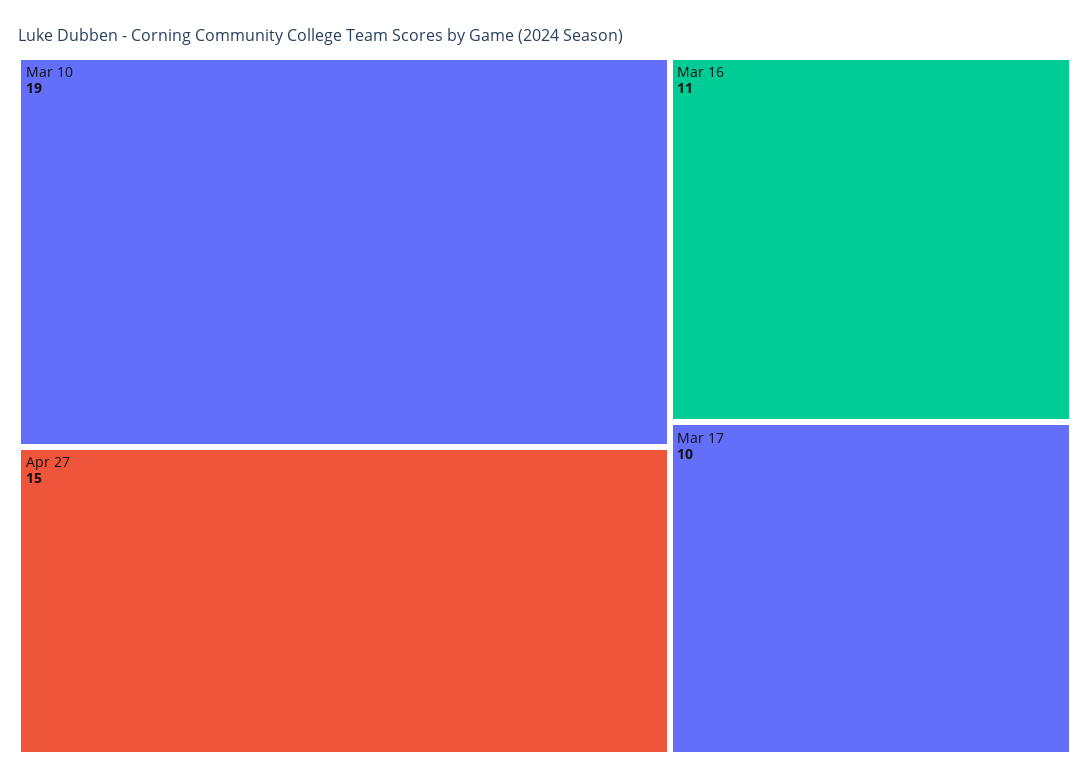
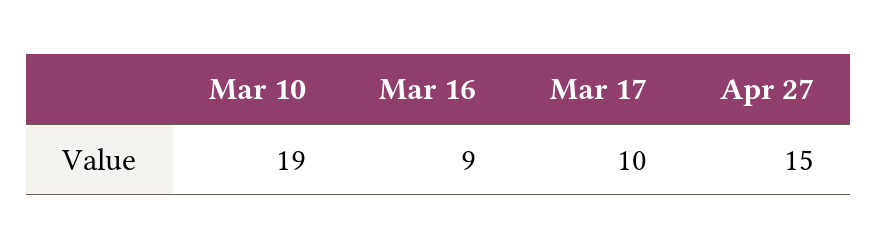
Mar 16: 11 -> 9

